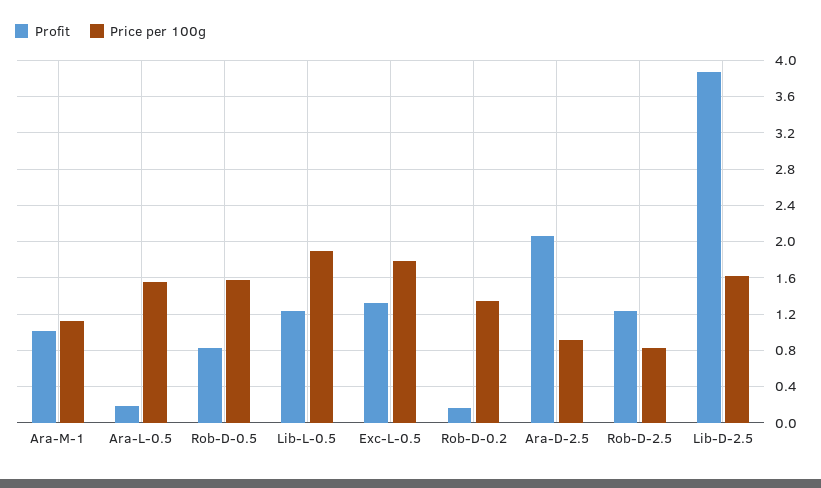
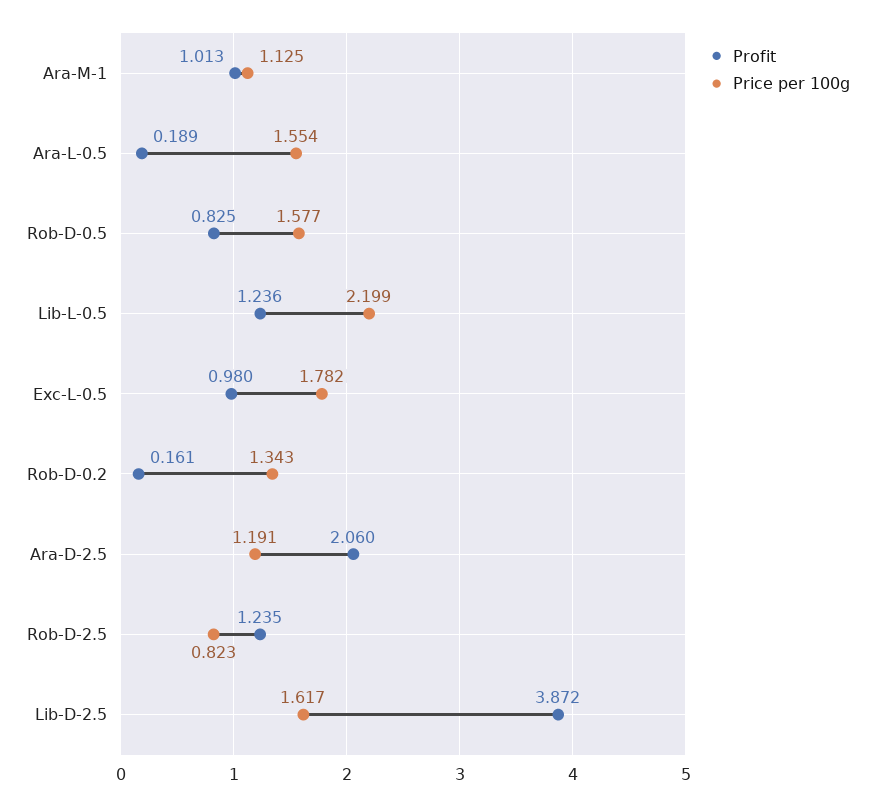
Price per 100g, Lib-L-0.5: 1.9 -> 2.199
Profit, Exc-L-0.5: 1.3 -> 0.98
Price per 100g, Ara-D-2.5: 0.9 -> 1.191

